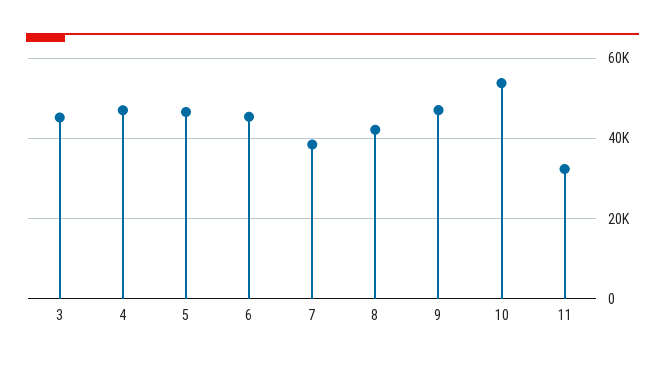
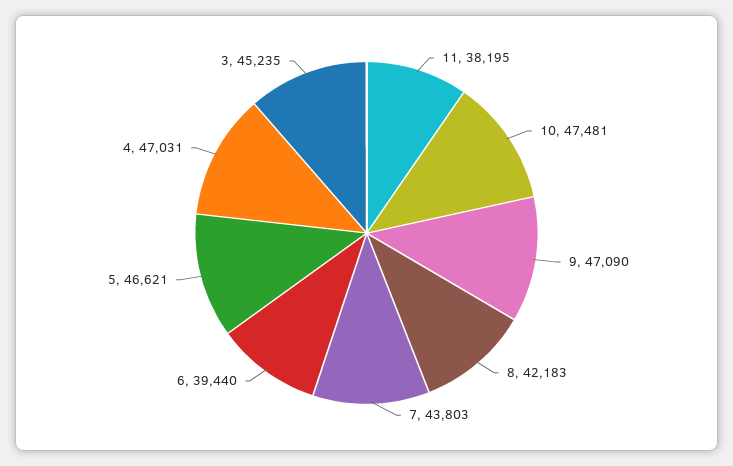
6: 46000 -> 39440
7: 38000 -> 43803
10: 54000 -> 47481
11: 32000 -> 38195

